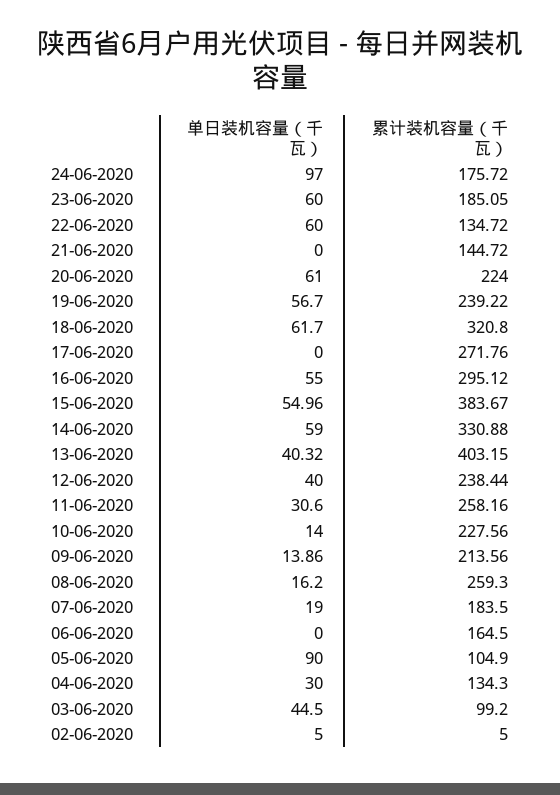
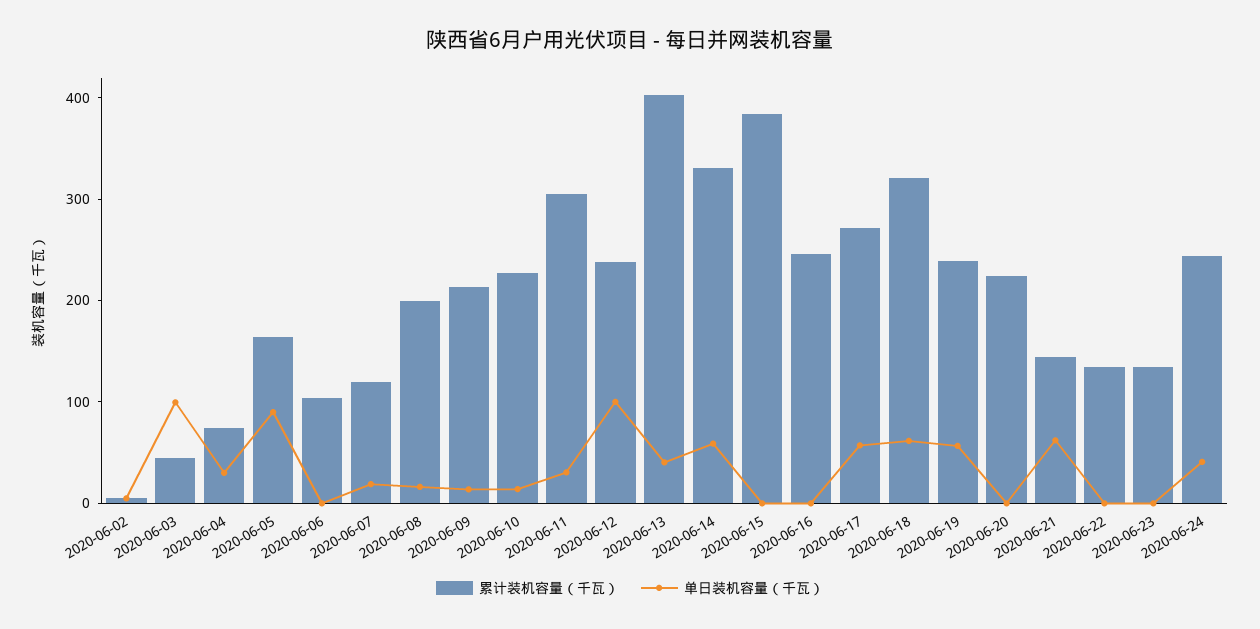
单日装机容量（千瓦）, 24-06-2020: 97 -> 40
累计装机容量（千瓦）, 24-06-2020: 175.72 -> 240
单日装机容量（千瓦）, 23-06-2020: 60 -> 0
累计装机容量（千瓦）, 23-06-2020: 185.05 -> 140
单日装机容量（千瓦）, 22-06-2020: 60 -> 0
单日装机容量（千瓦）, 21-06-2020: 0 -> 60
单日装机容量（千瓦）, 20-06-2020: 61 -> 0
单日装机容量（千瓦）, 17-06-2020: 0 -> 60
单日装机容量（千瓦）, 16-06-2020: 55 -> 0
累计装机容量（千瓦）, 16-06-2020: 295.12 -> 240
单日装机容量（千瓦）, 15-06-2020: 54.96 -> 0
单日装机容量（千瓦）, 12-06-2020: 40 -> 100
累计装机容量（千瓦）, 11-06-2020: 258.16 -> 300
累计装机容量（千瓦）, 08-06-2020: 259.3 -> 200
累计装机容量（千瓦）, 07-06-2020: 183.5 -> 120
累计装机容量（千瓦）, 06-06-2020: 164.5 -> 100
累计装机容量（千瓦）, 05-06-2020: 104.9 -> 160
累计装机容量（千瓦）, 04-06-2020: 134.3 -> 80
单日装机容量（千瓦）, 03-06-2020: 44.5 -> 100
累计装机容量（千瓦）, 03-06-2020: 99.2 -> 40

